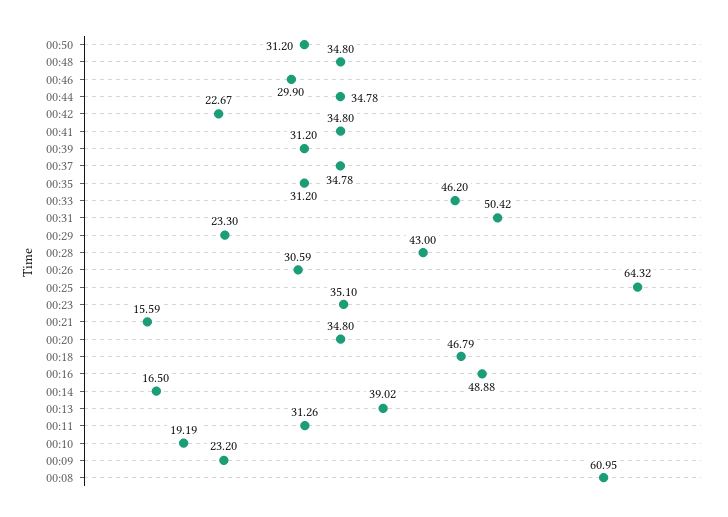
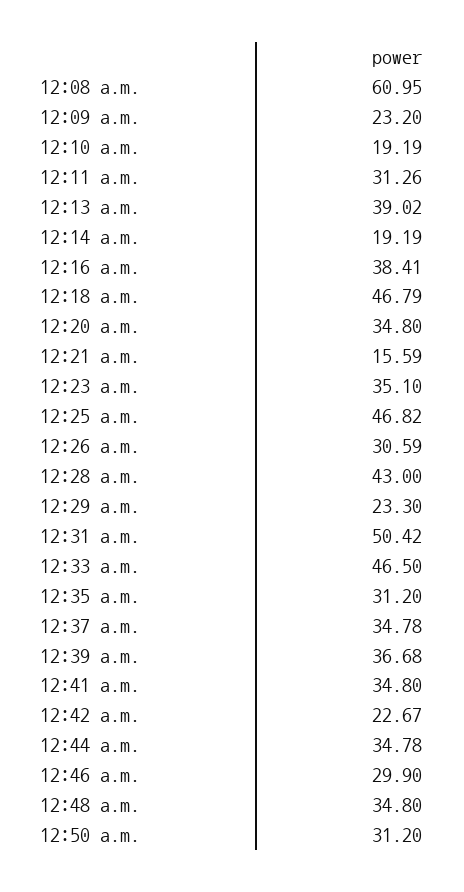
00:39: 31.2 -> 36.68
00:33: 46.2 -> 46.5
00:25: 64.32 -> 46.82
00:16: 48.88 -> 38.41
00:14: 16.5 -> 19.19

